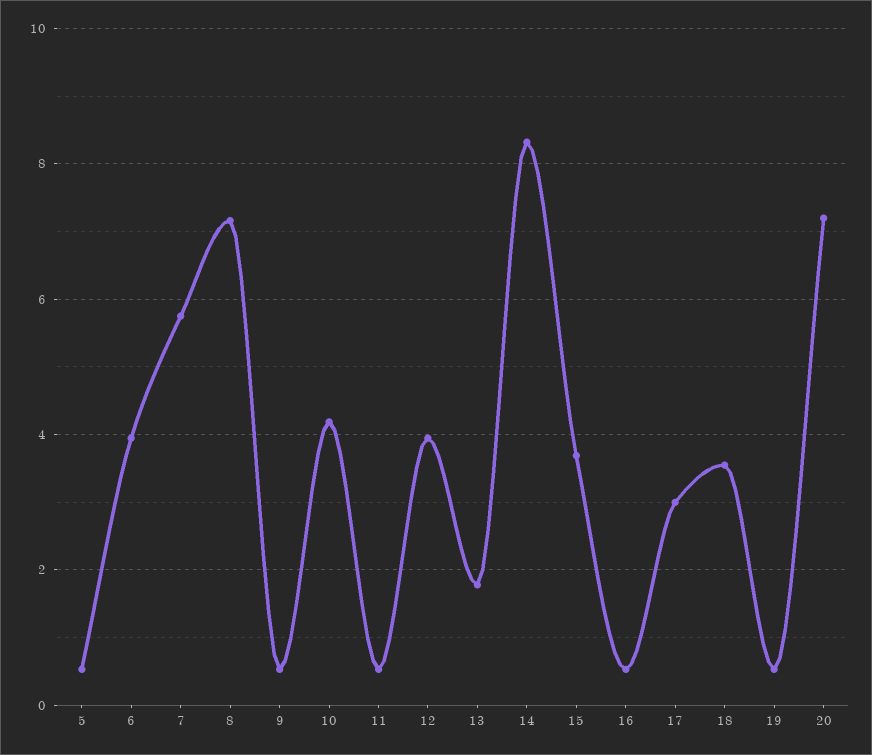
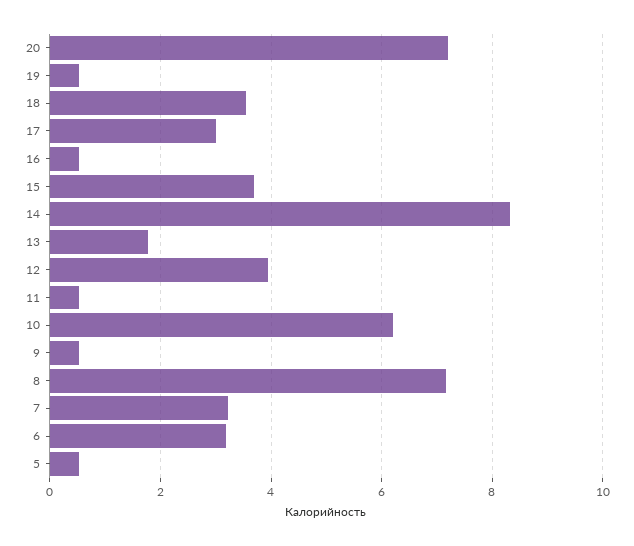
6: 4 -> 3.2
7: 5.8 -> 3.2
10: 4.2 -> 6.2

